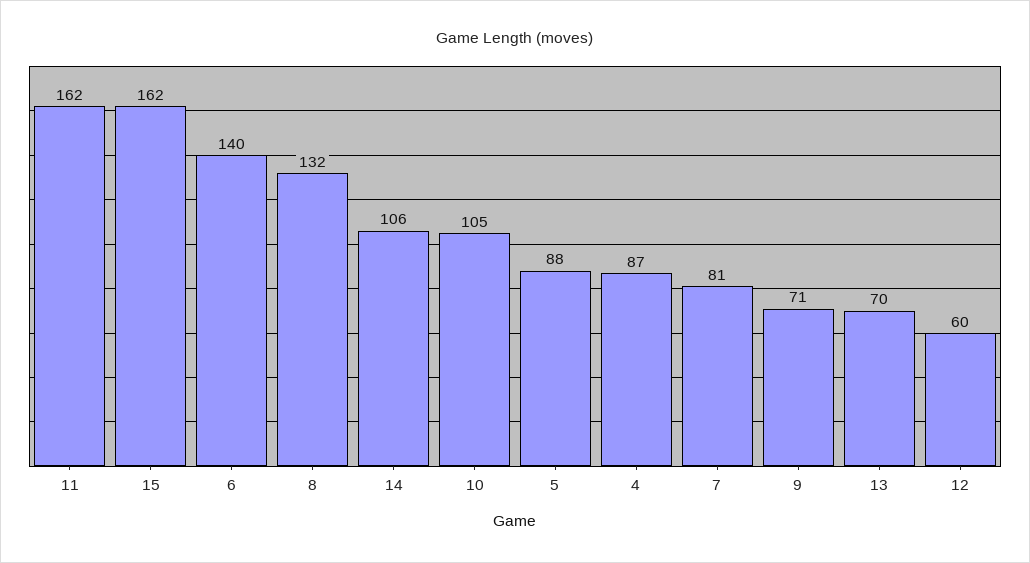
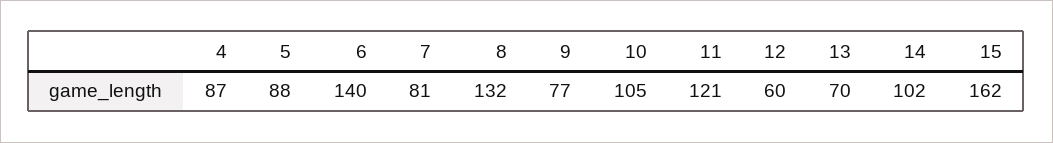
11: 162 -> 121
14: 106 -> 102
9: 71 -> 77

